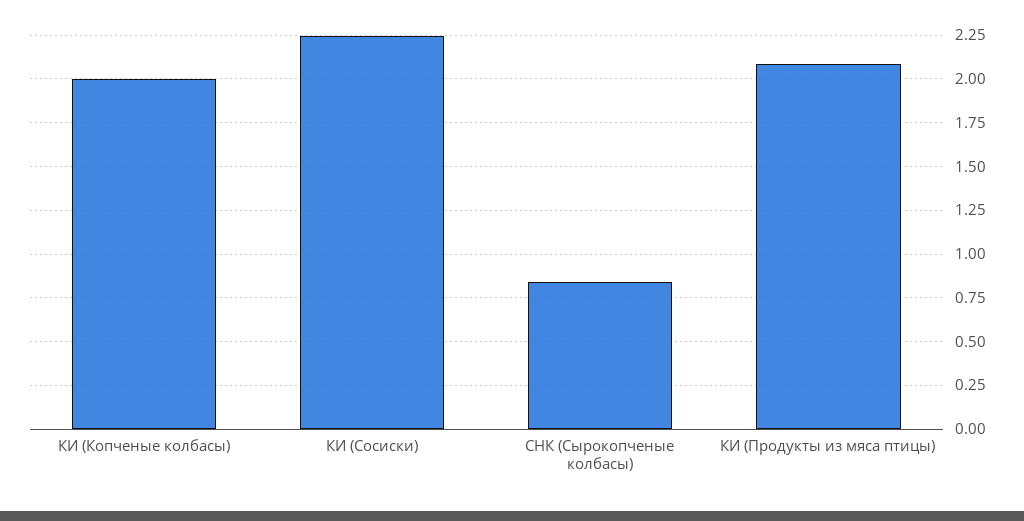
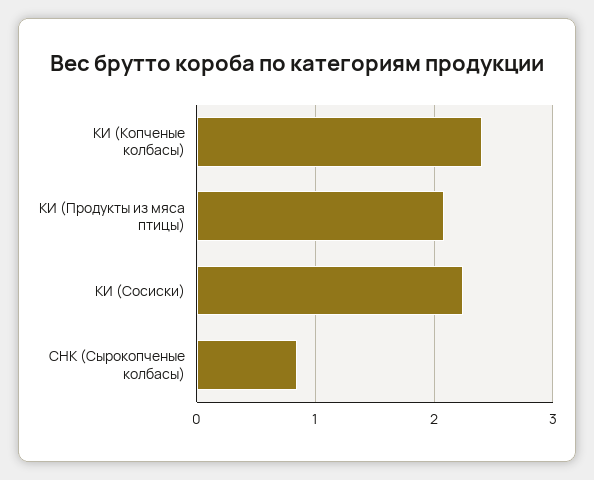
КИ (Копченые колбасы): 2 -> 2.4

